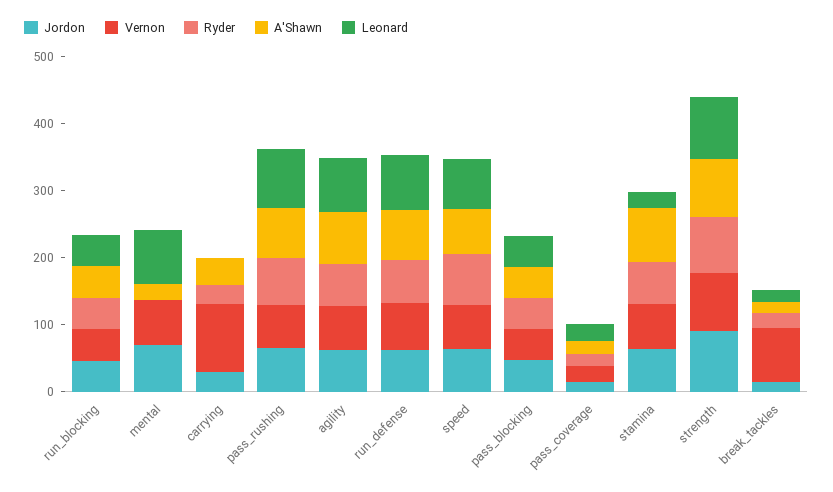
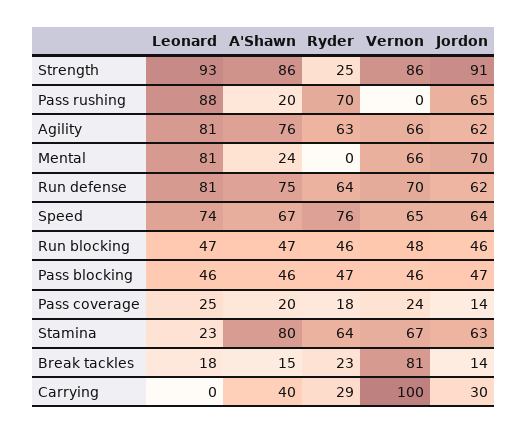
Vernon, pass_rushing: 60 -> 0
A'Shawn, pass_rushing: 80 -> 20
Ryder, strength: 80 -> 25

